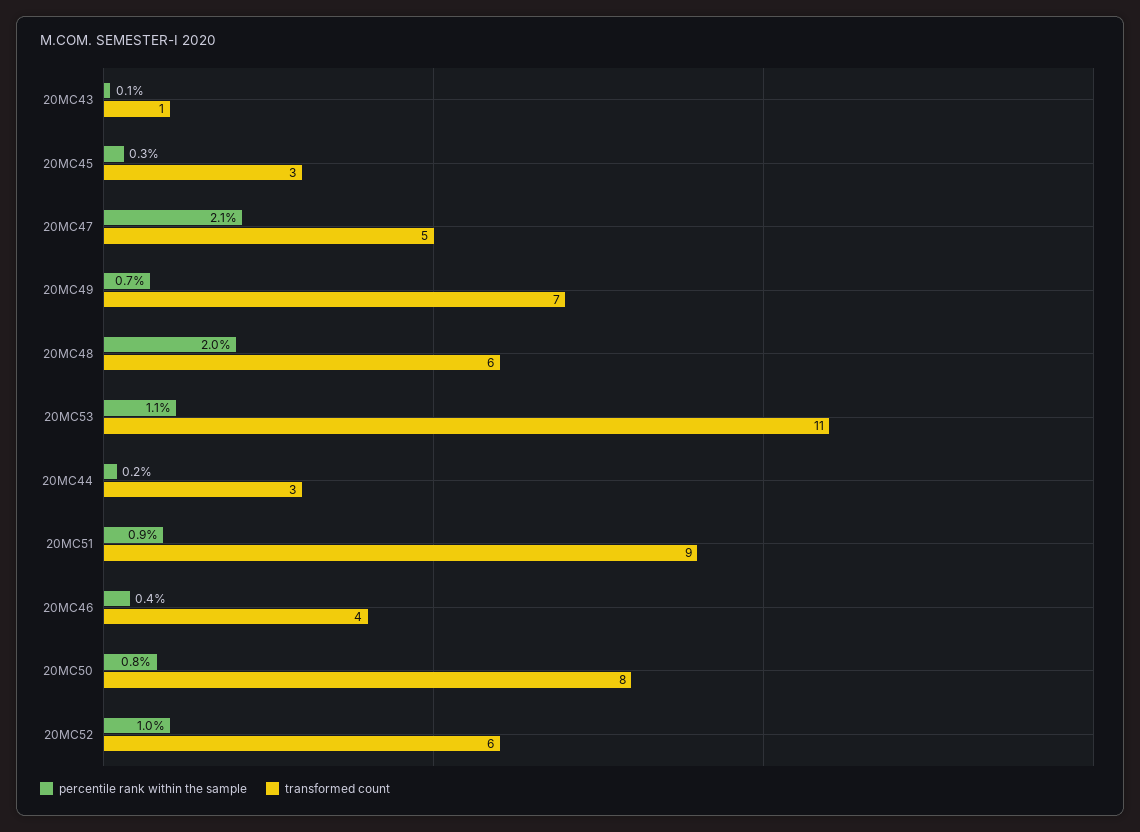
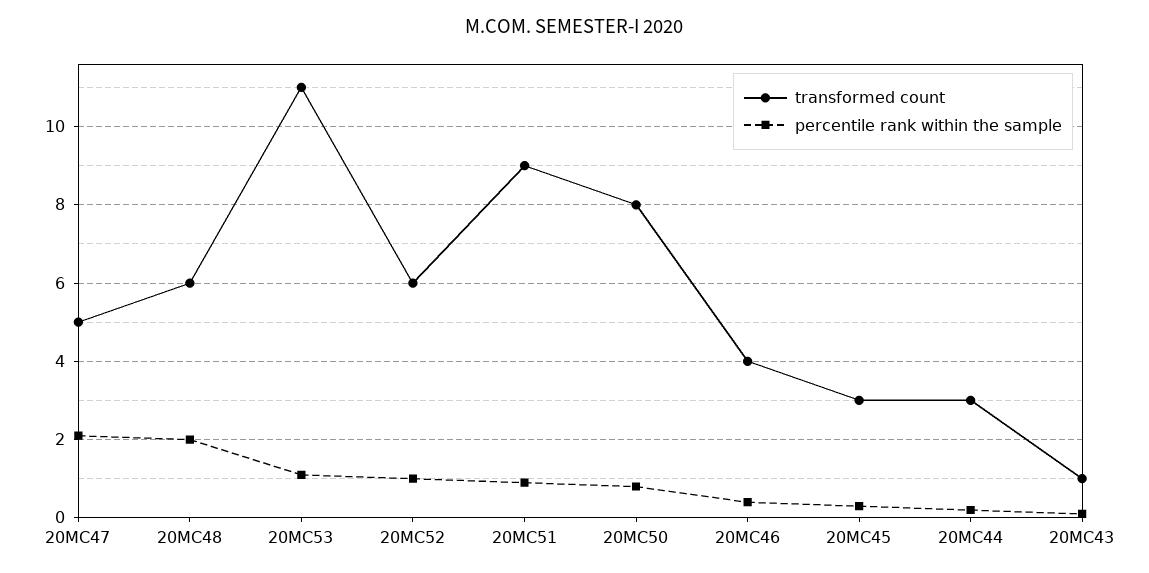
percentile rank within the sample, 20MC49: 0.7 -> none
transformed count, 20MC49: 7 -> none

